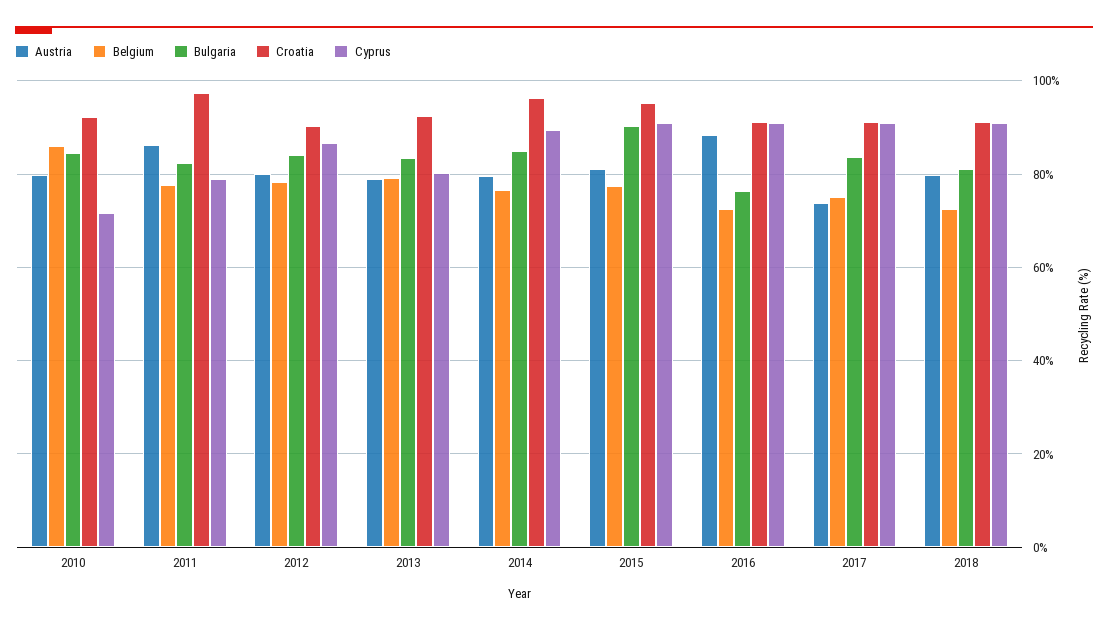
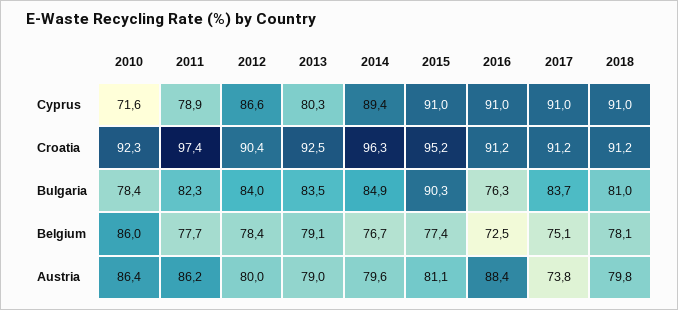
Austria, 2010: 80 -> 86.4
Bulgaria, 2010: 84 -> 78.4
Belgium, 2018: 72 -> 78.1

